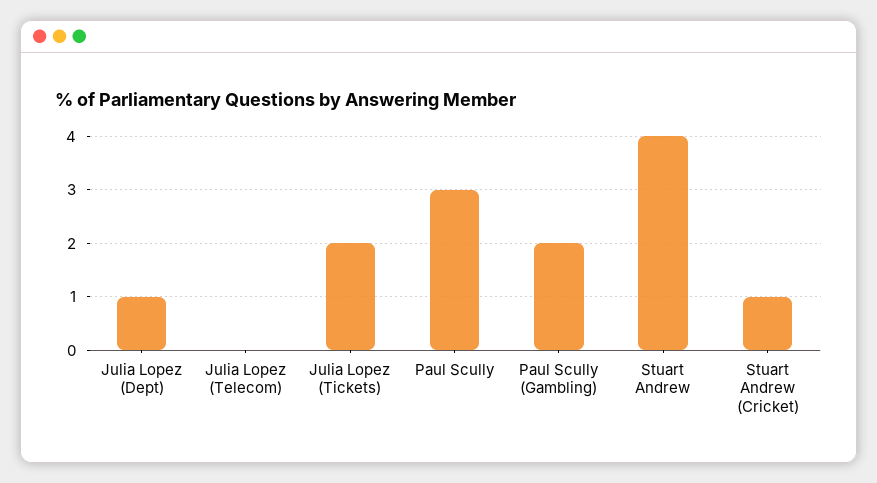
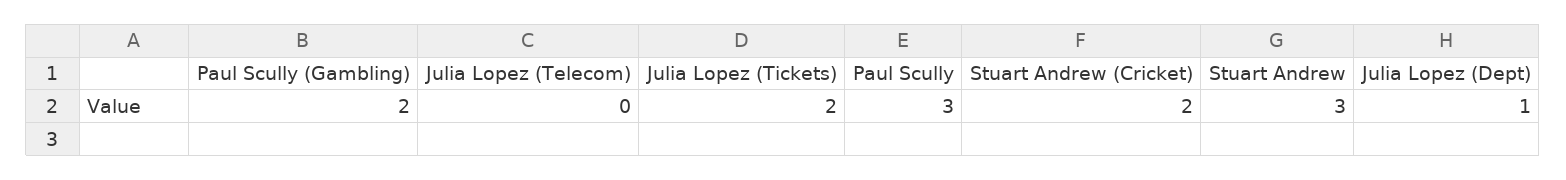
Stuart Andrew: 4 -> 3
Stuart Andrew (Cricket): 1 -> 2

